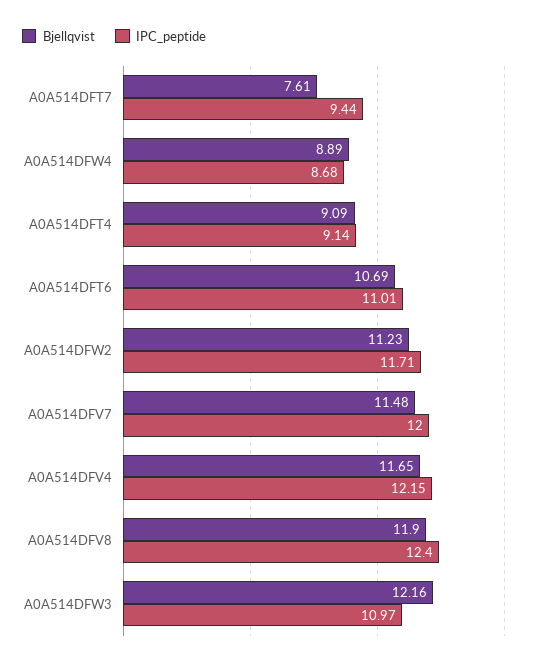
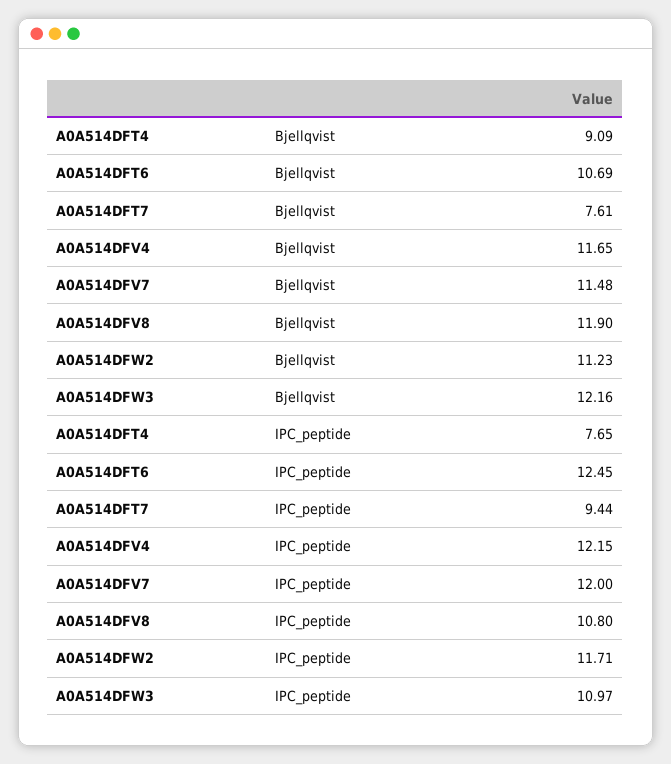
Bjellqvist, A0A514DFW4: 8.89 -> none
IPC_peptide, A0A514DFW4: 8.68 -> none
IPC_peptide, A0A514DFT4: 9.14 -> 7.65
IPC_peptide, A0A514DFT6: 11.01 -> 12.45
IPC_peptide, A0A514DFV8: 12.4 -> 10.8

